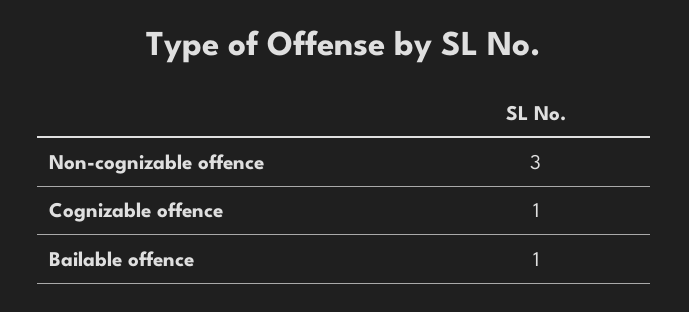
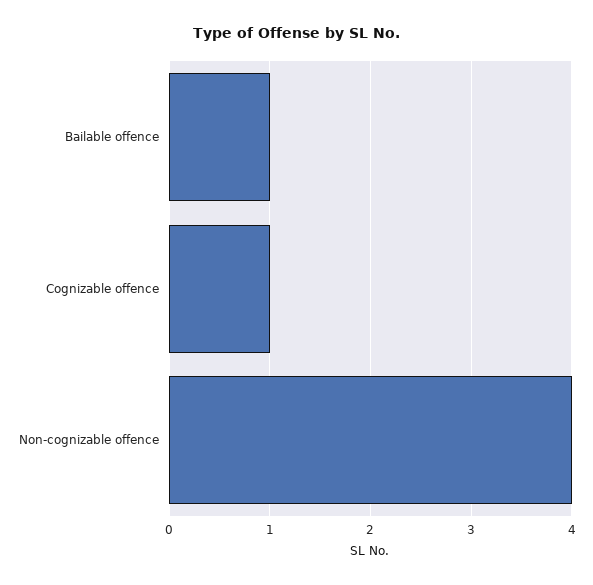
Non-cognizable offence: 3 -> 4

